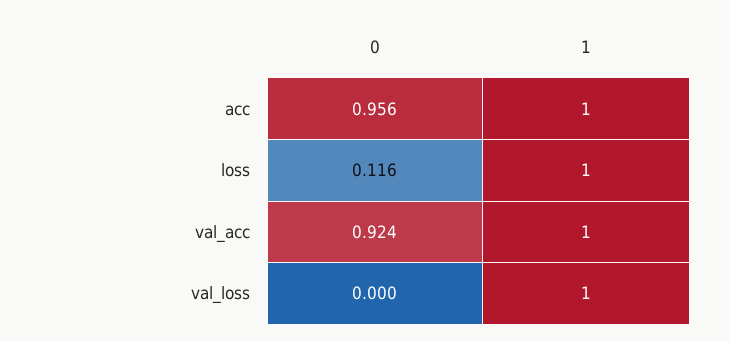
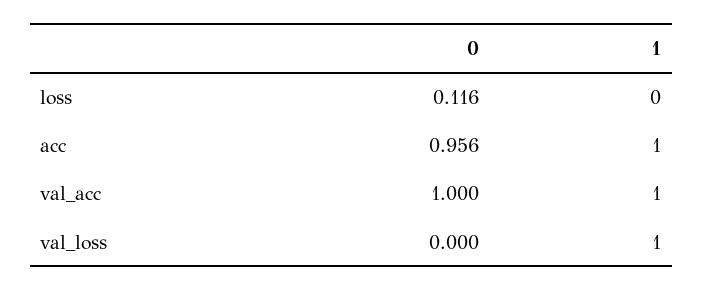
1, loss: 1 -> 0
0, val_acc: 0.924 -> 1

